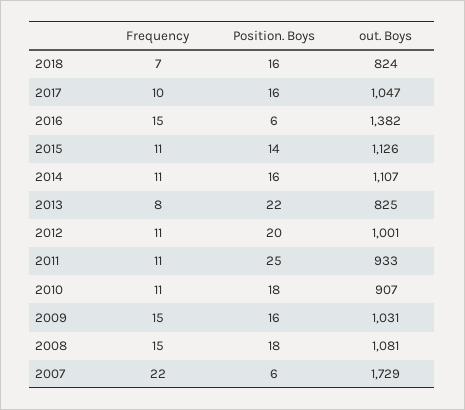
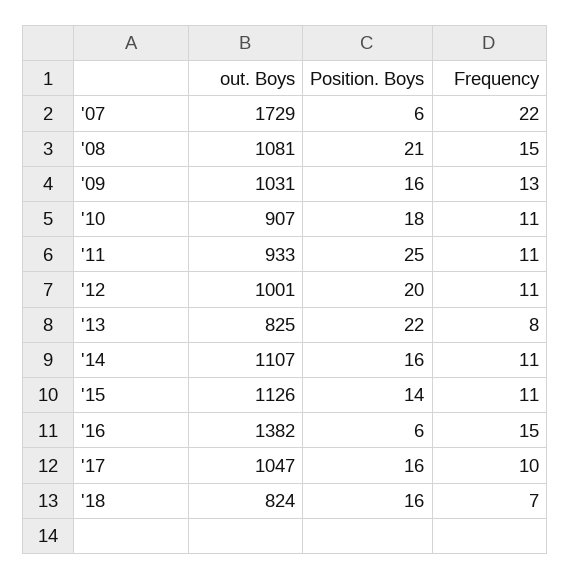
Frequency, 2009: 15 -> 13
Position. Boys, 2008: 18 -> 21

